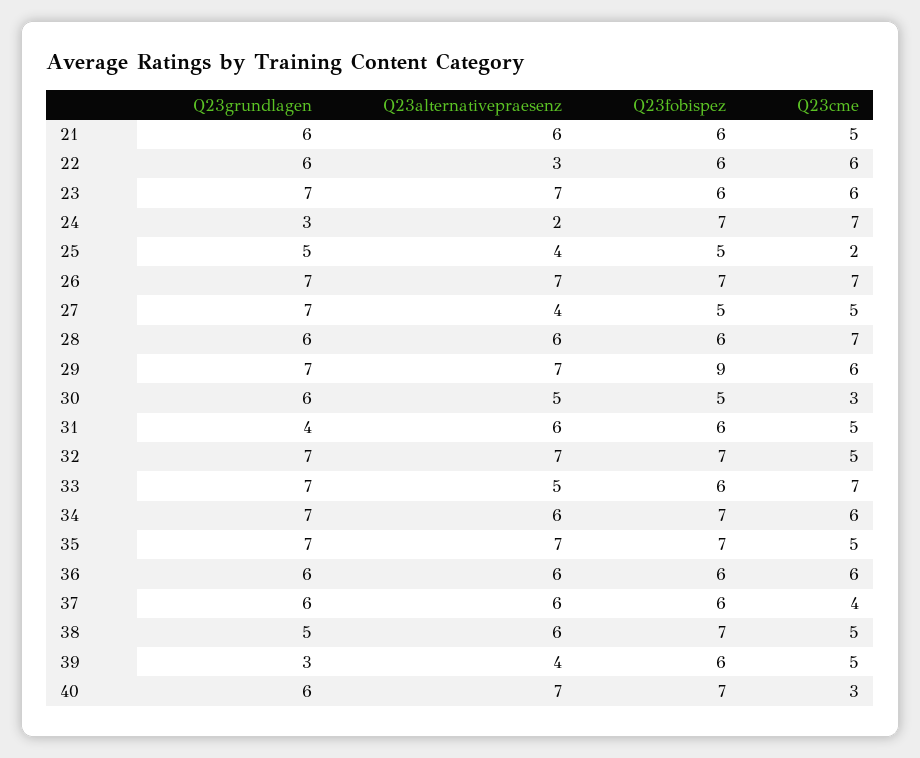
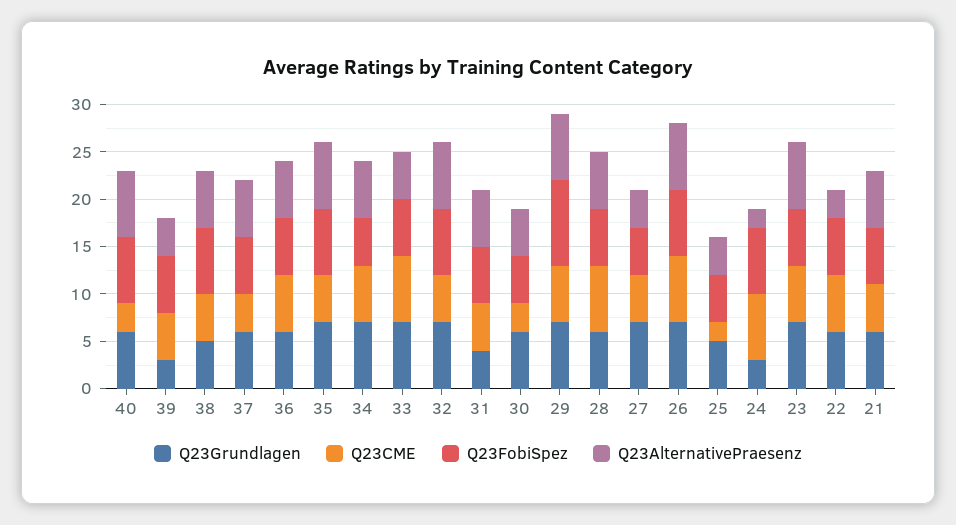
Q23fobispez, 34: 7 -> 5

